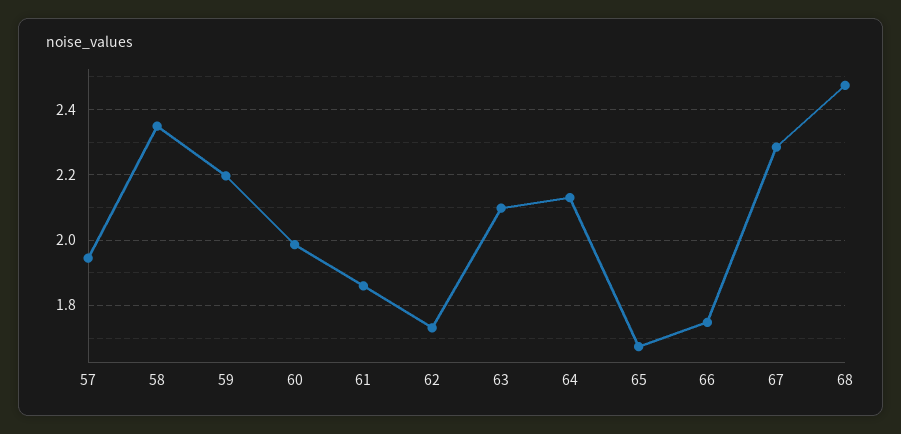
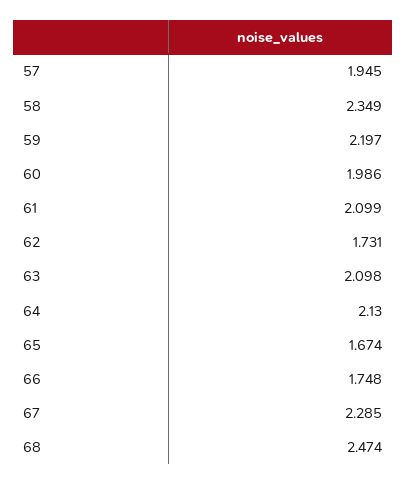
61: 1.86 -> 2.099

